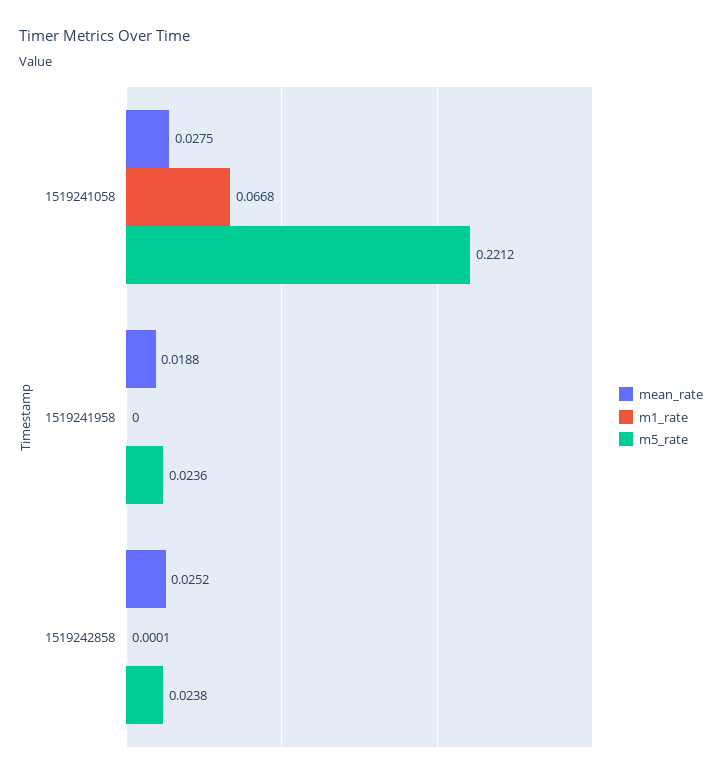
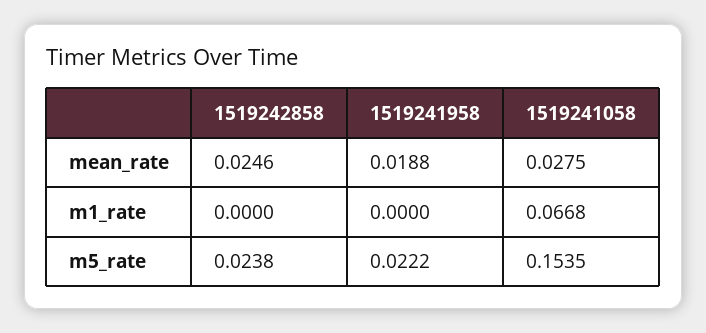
m5_rate, 1519241058: 0.2212 -> 0.1535
m5_rate, 1519241958: 0.0236 -> 0.0222
mean_rate, 1519242858: 0.0252 -> 0.0246
m1_rate, 1519242858: 0.0001 -> 0

